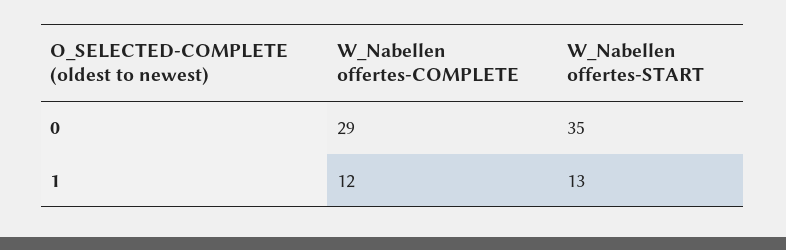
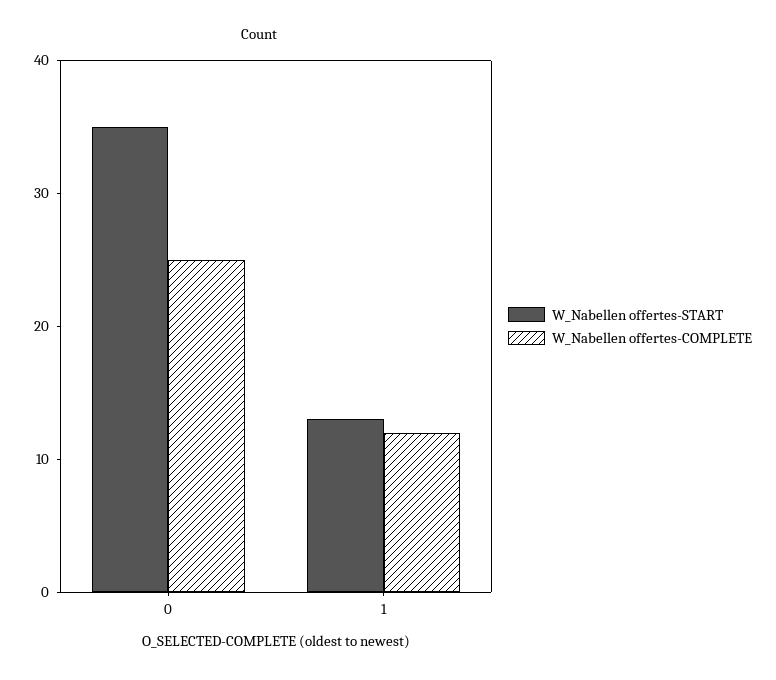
W_Nabellen offertes-COMPLETE, 0: 29 -> 25

